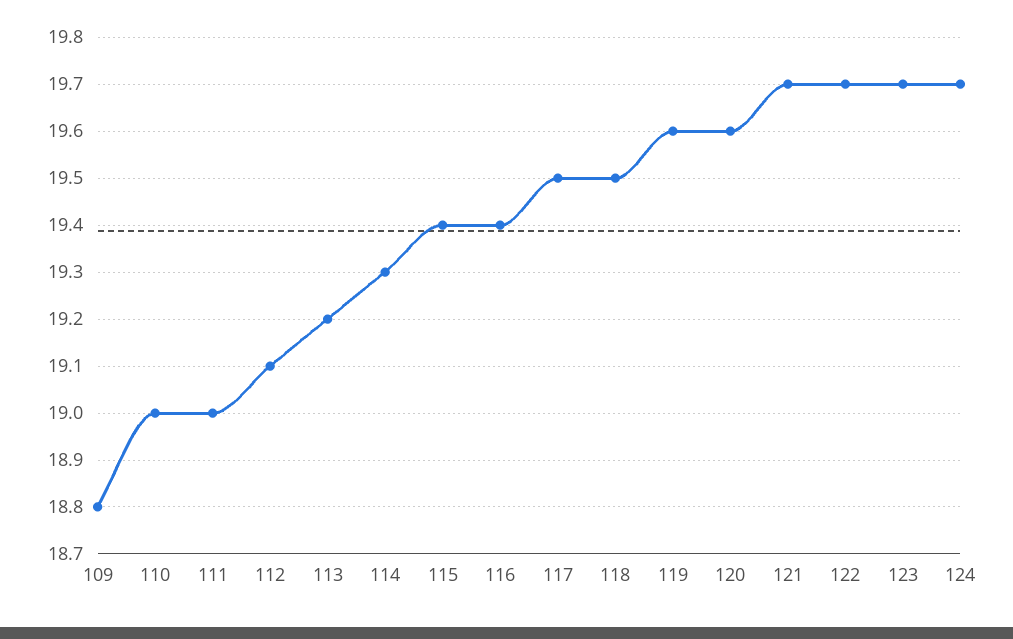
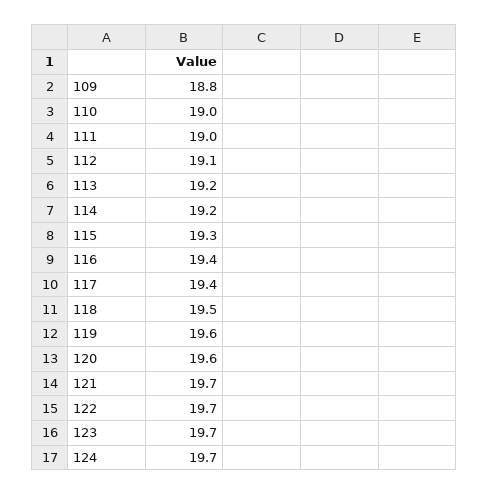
114: 19.3 -> 19.2
115: 19.4 -> 19.3
117: 19.5 -> 19.4

